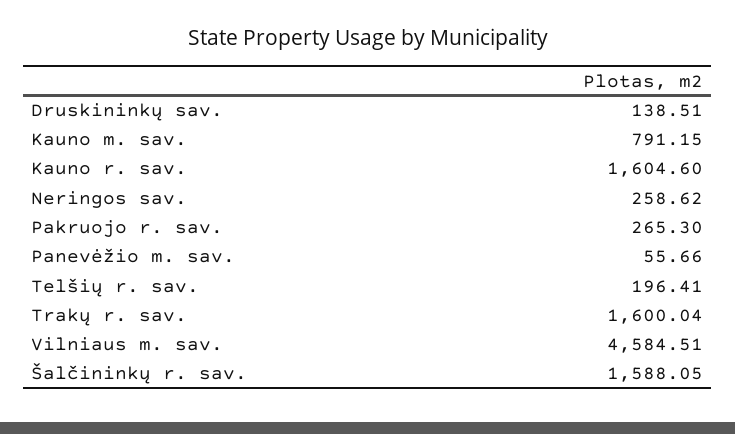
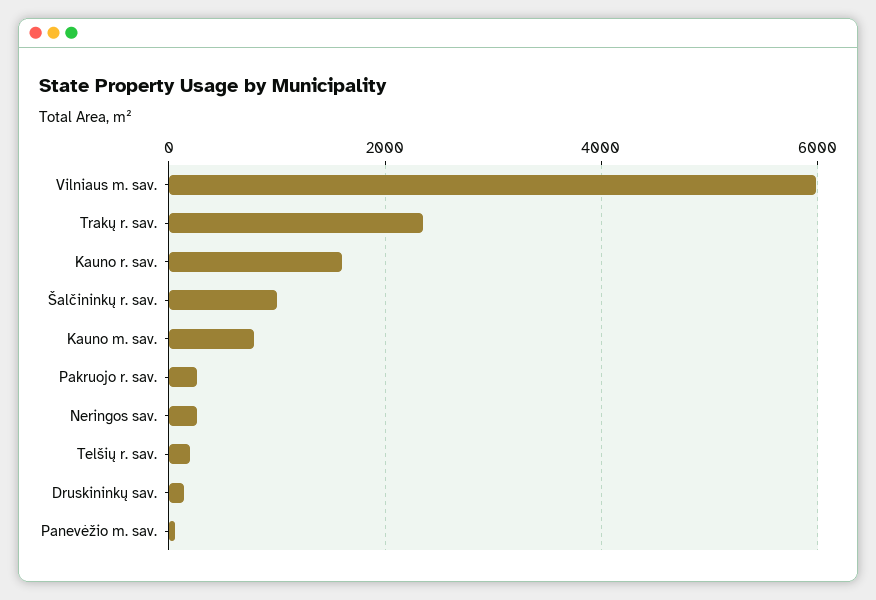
Trakų r. sav.: 1600.04 -> 2400
Vilniaus m. sav.: 4584.51 -> 6000
Šalčininkų r. sav.: 1588.05 -> 1000

